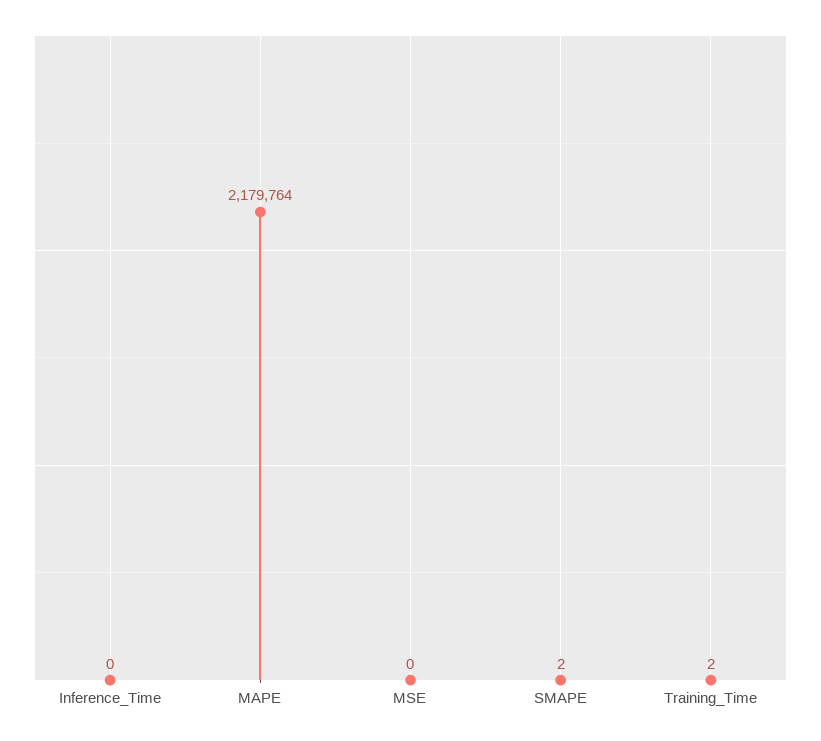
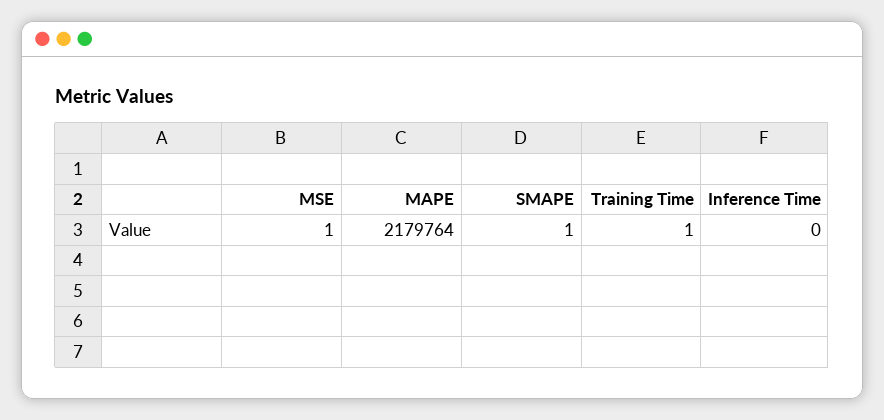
MSE: 0 -> 1
SMAPE: 2 -> 1
Training_Time: 2 -> 1

